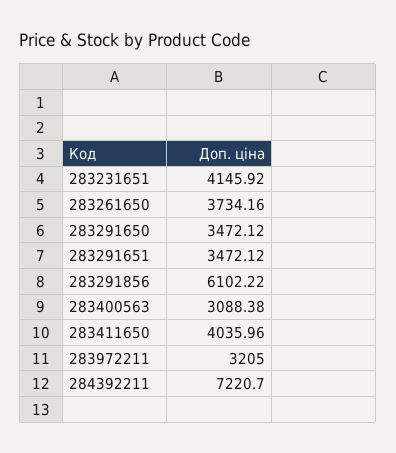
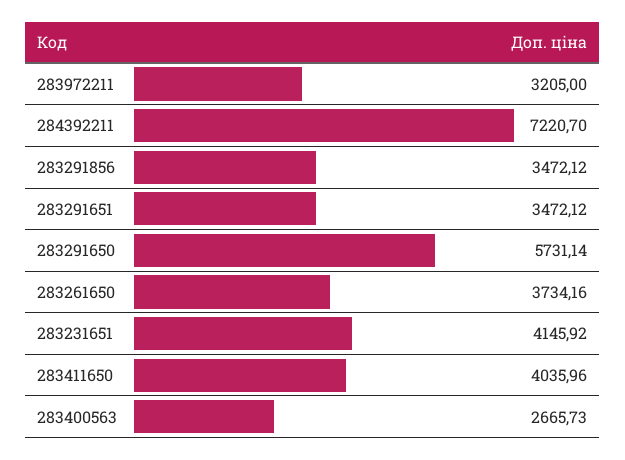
283291650: 3472.12 -> 5731.14
283291856: 6102.22 -> 3472.12
283400563: 3088.38 -> 2665.73

